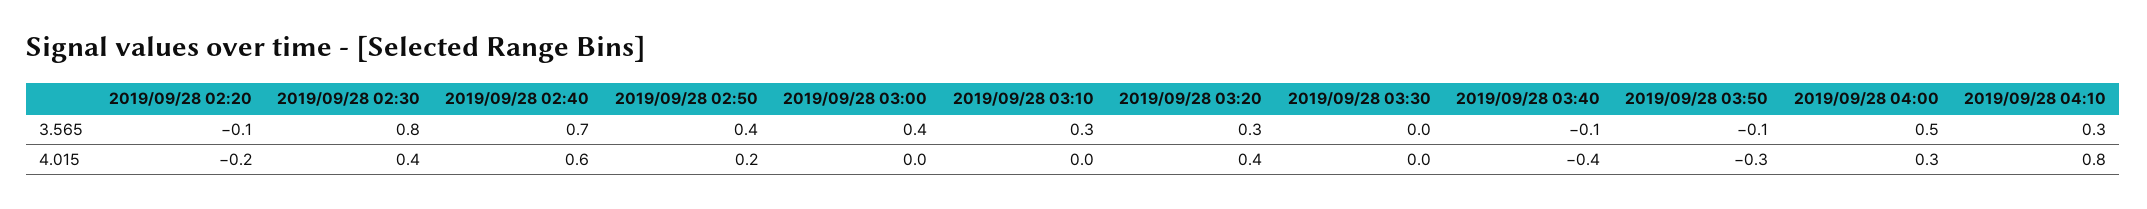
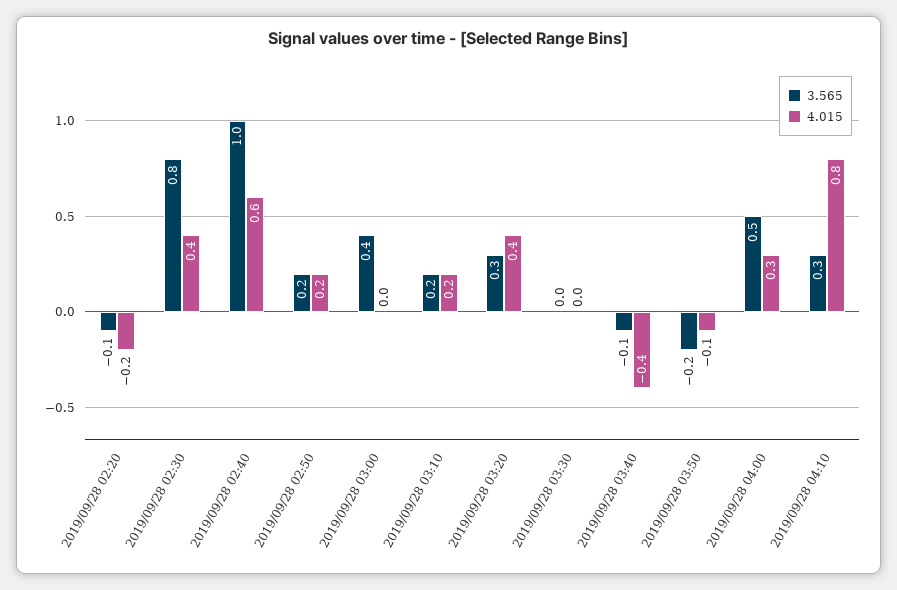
3.565, 2019/09/28 02:40: 0.7 -> 1
3.565, 2019/09/28 02:50: 0.4 -> 0.2
3.565, 2019/09/28 03:10: 0.3 -> 0.2
3.565, 2019/09/28 03:50: -0.1 -> -0.2
4.015, 2019/09/28 03:10: 0 -> 0.2
4.015, 2019/09/28 03:50: -0.3 -> -0.1

